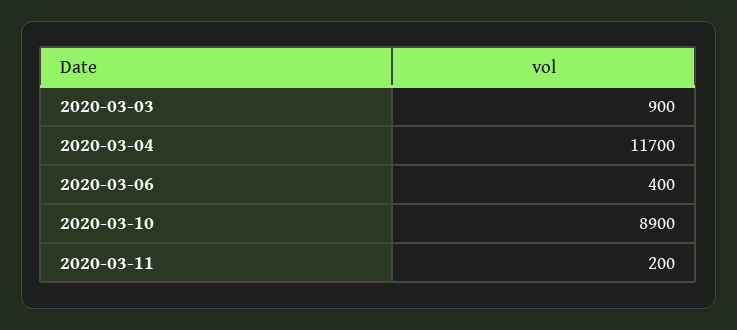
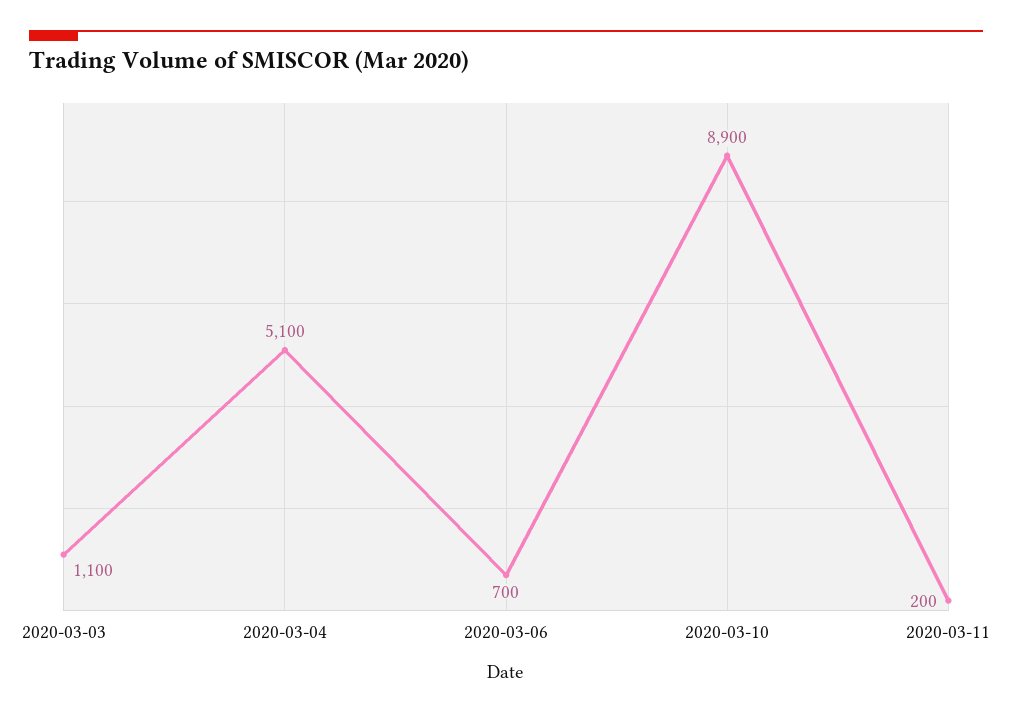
2020-03-03: 900 -> 1100
2020-03-04: 11700 -> 5100
2020-03-06: 400 -> 700

